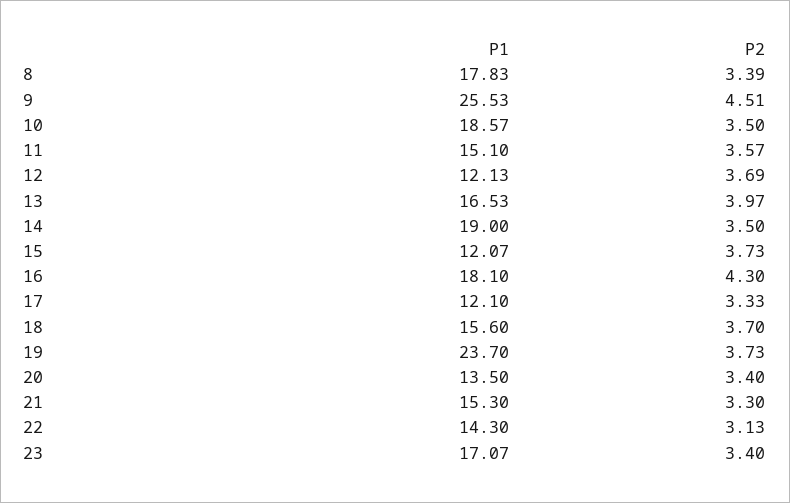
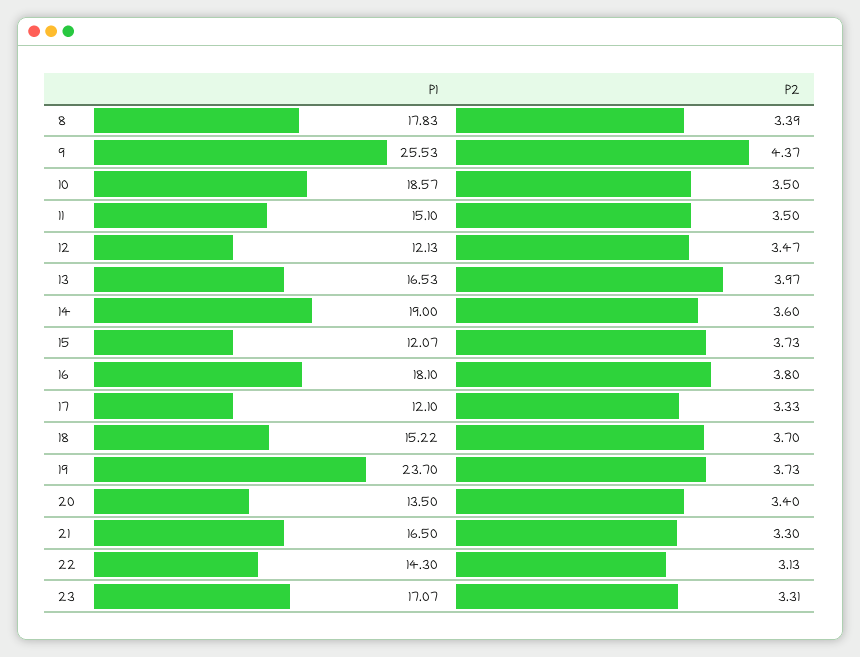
P2, 9: 4.51 -> 4.37
P2, 11: 3.57 -> 3.5
P2, 12: 3.69 -> 3.47
P2, 14: 3.5 -> 3.6
P2, 16: 4.3 -> 3.8
P1, 18: 15.6 -> 15.22
P1, 21: 15.3 -> 16.5
P2, 23: 3.4 -> 3.31

